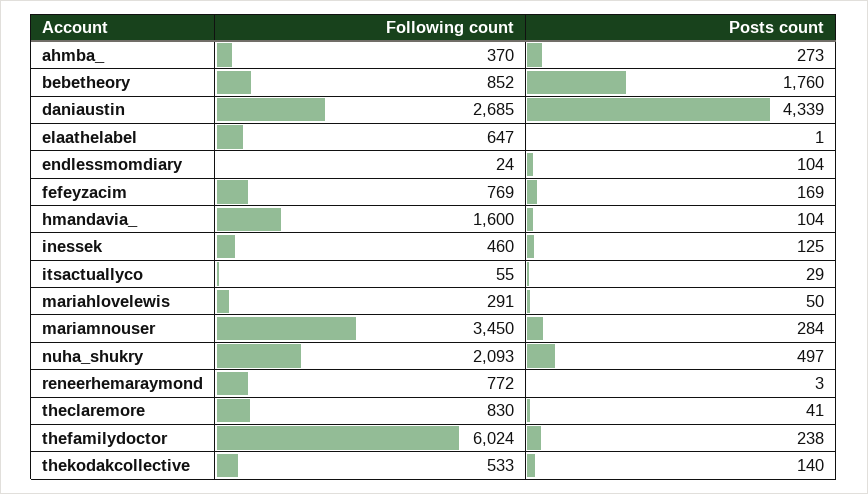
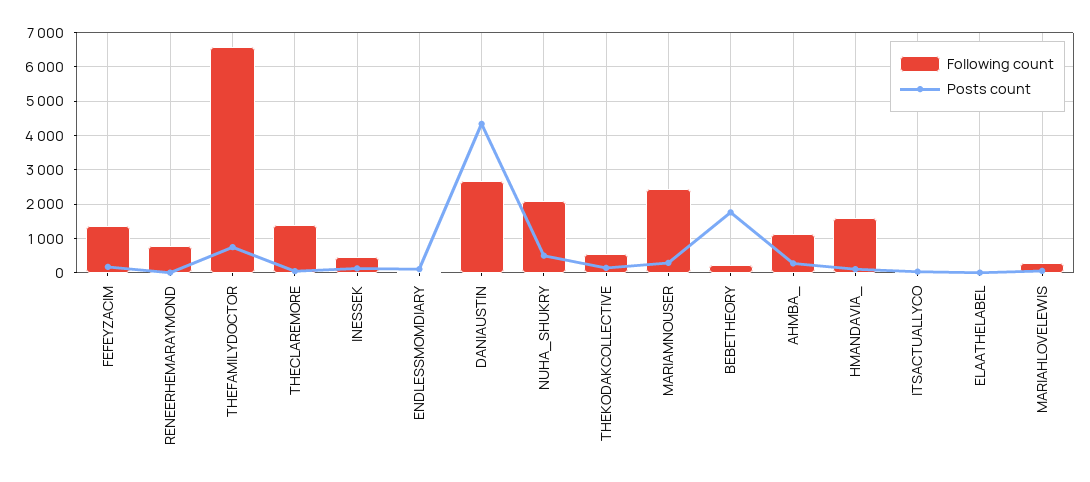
Following count, ahmba_: 370 -> 1200
Following count, bebetheory: 852 -> 200
Following count, elaathelabel: 647 -> 0
Following count, fefeyzacim: 769 -> 1400
Following count, mariamnouser: 3450 -> 2400
Following count, theclaremore: 830 -> 1400
Following count, thefamilydoctor: 6024 -> 6600
Posts count, thefamilydoctor: 238 -> 800

